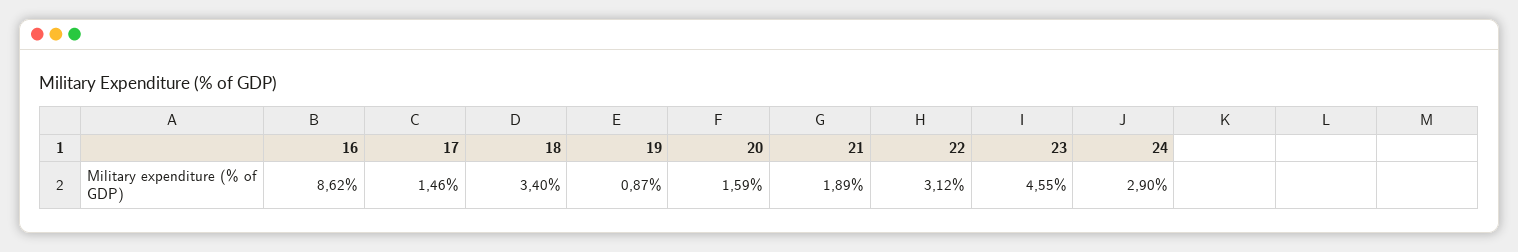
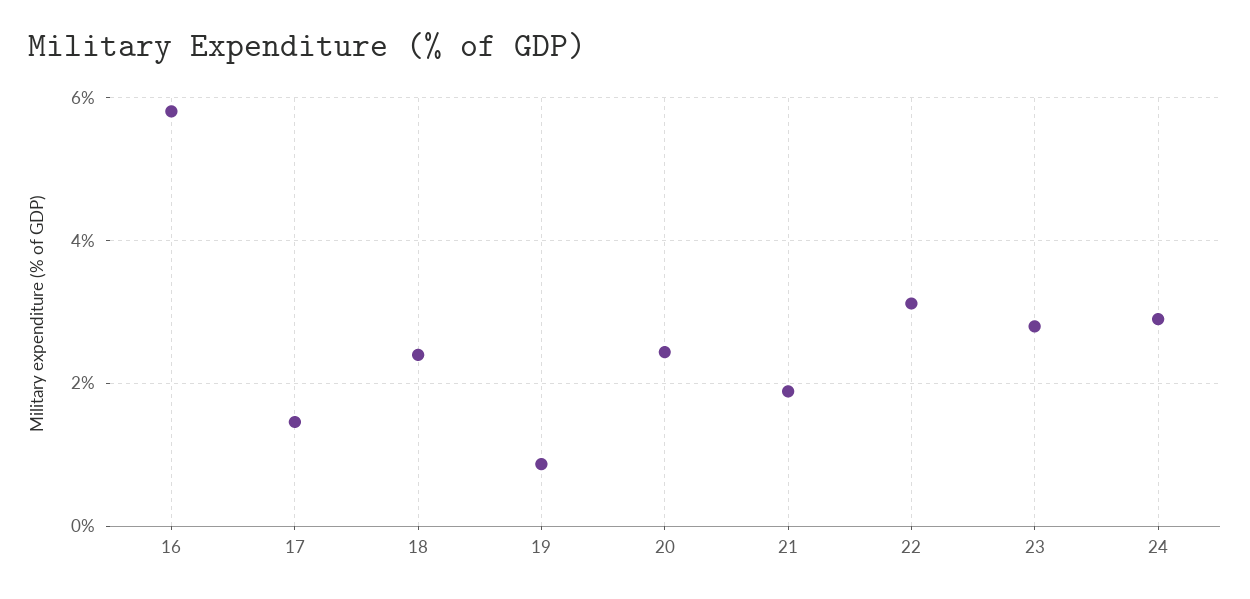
16: 8.62 -> 5.8
18: 3.4 -> 2.4
20: 1.59 -> 2.4
23: 4.55 -> 2.8

